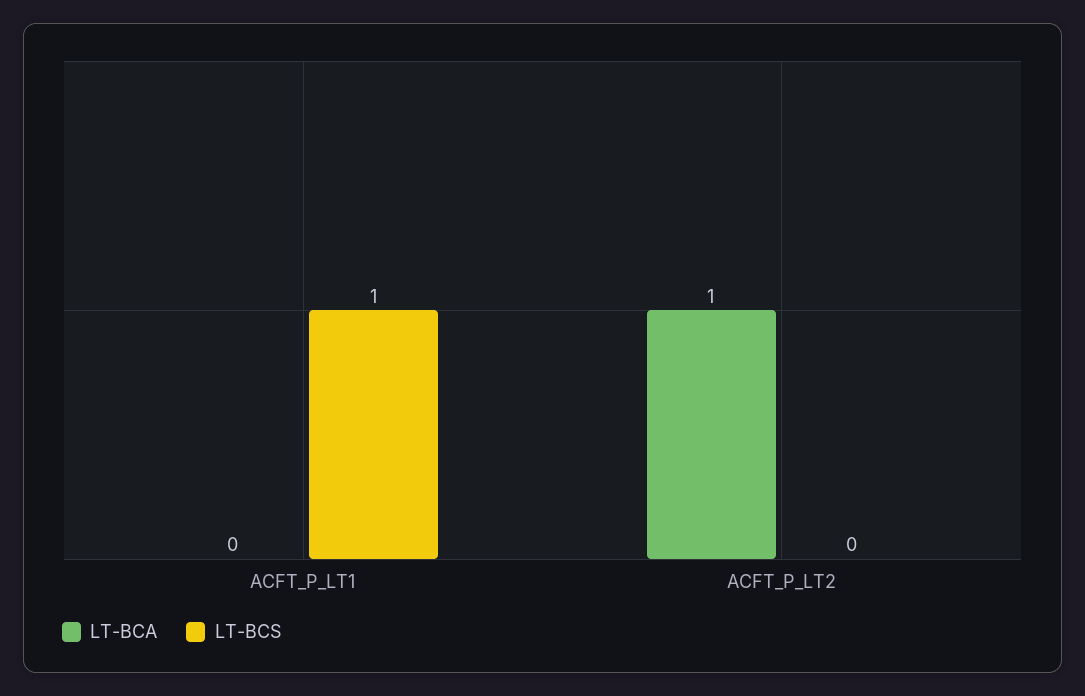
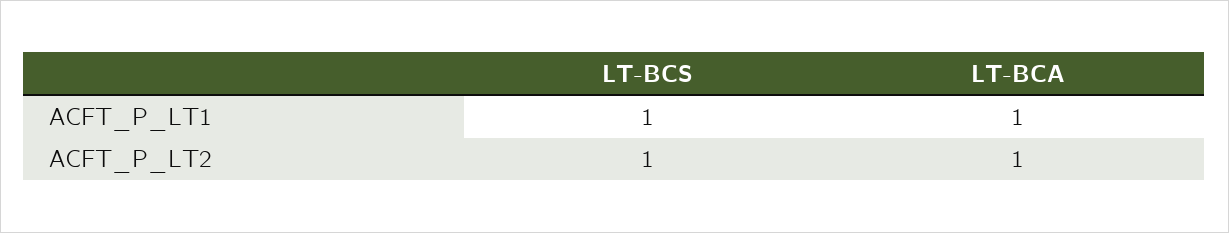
LT-BCA, ACFT_P_LT1: 0 -> 1
LT-BCS, ACFT_P_LT2: 0 -> 1

